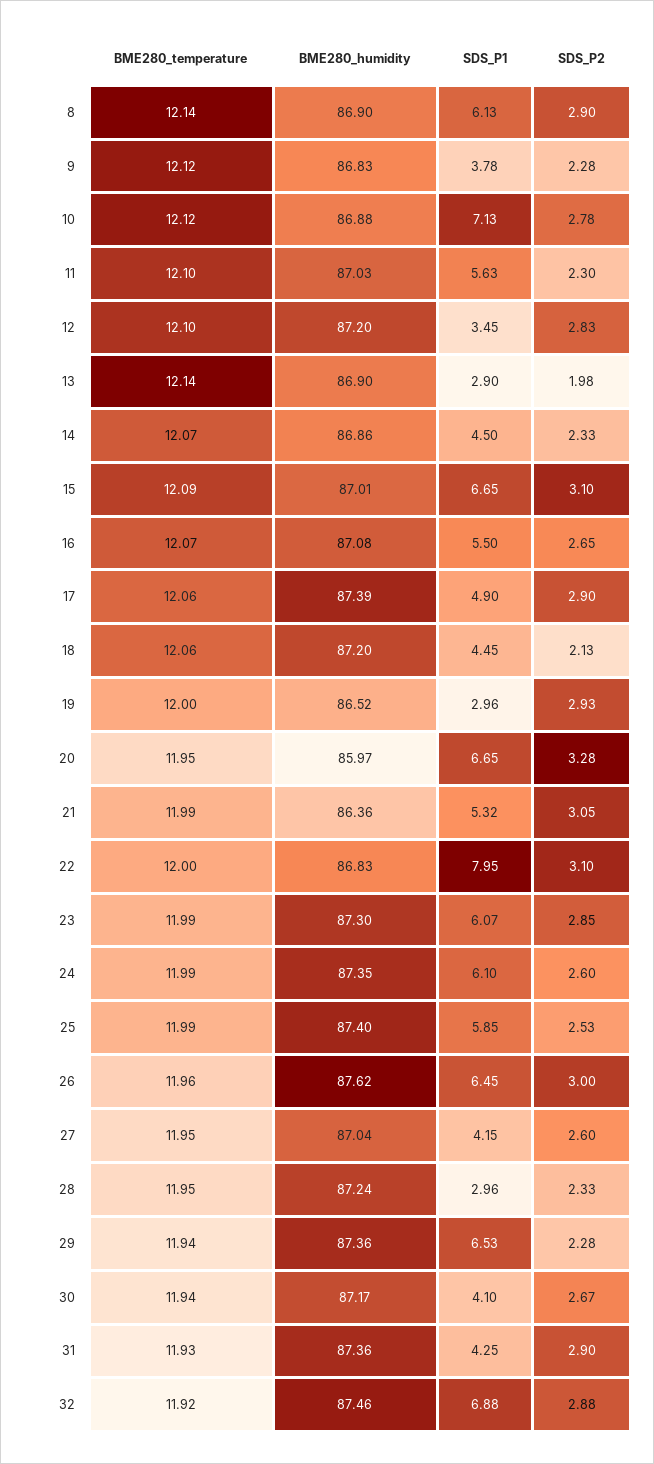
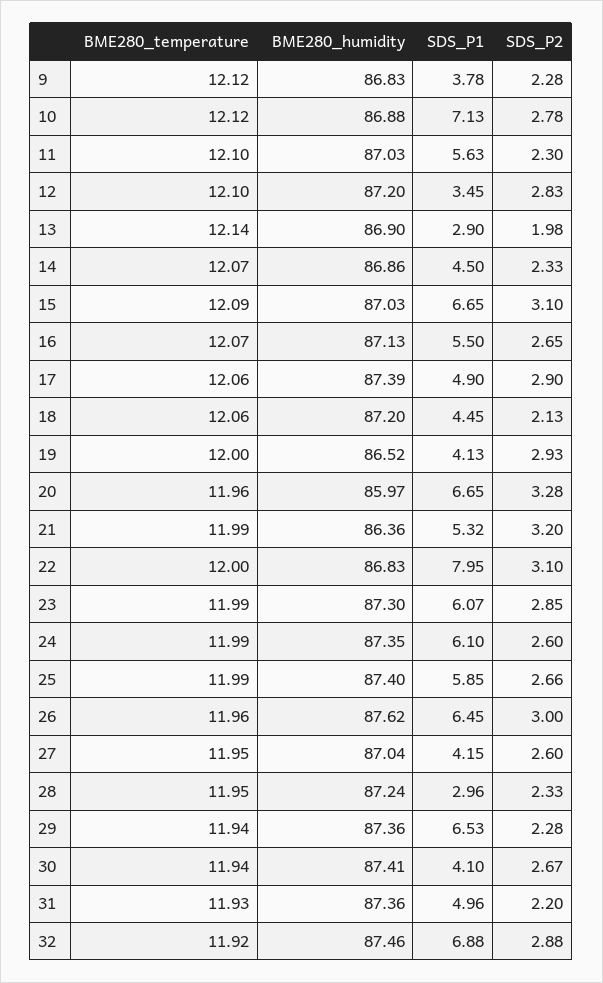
BME280_temperature, 8: 12.14 -> none
BME280_humidity, 8: 86.9 -> none
SDS_P1, 8: 6.13 -> none
SDS_P2, 8: 2.9 -> none
BME280_humidity, 15: 87.01 -> 87.03
BME280_humidity, 16: 87.08 -> 87.13
SDS_P1, 19: 2.96 -> 4.13
BME280_temperature, 20: 11.95 -> 11.96
SDS_P2, 21: 3.05 -> 3.2
SDS_P2, 25: 2.53 -> 2.66
BME280_humidity, 30: 87.17 -> 87.41
SDS_P1, 31: 4.25 -> 4.96
SDS_P2, 31: 2.9 -> 2.2

